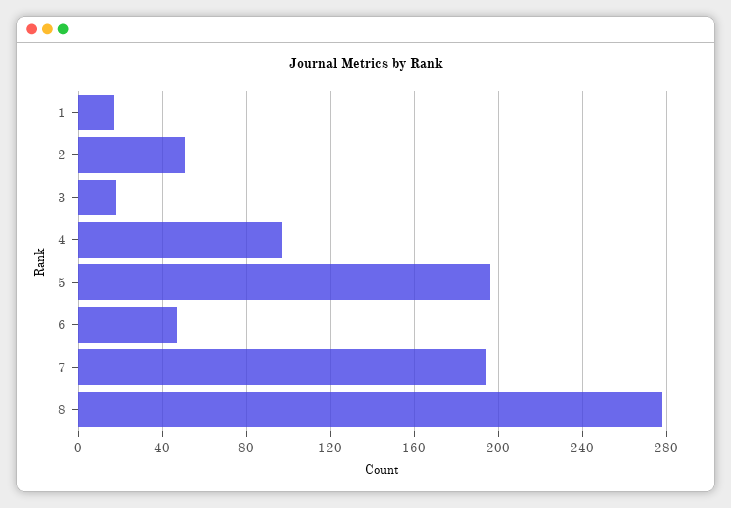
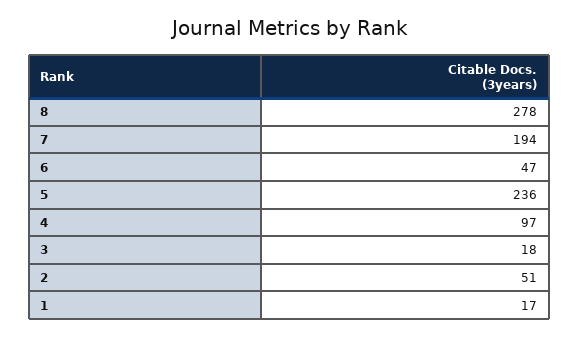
5: 195 -> 236

